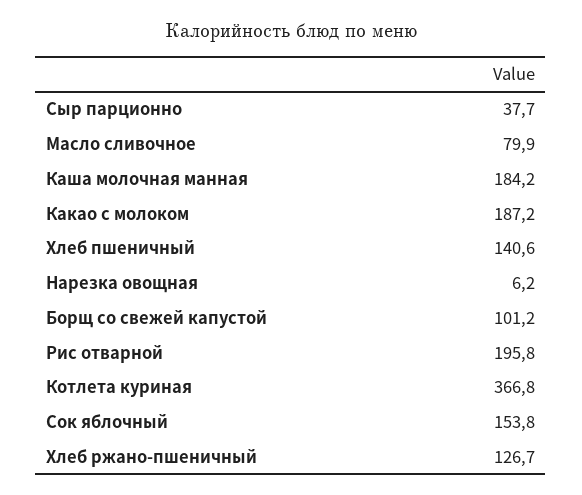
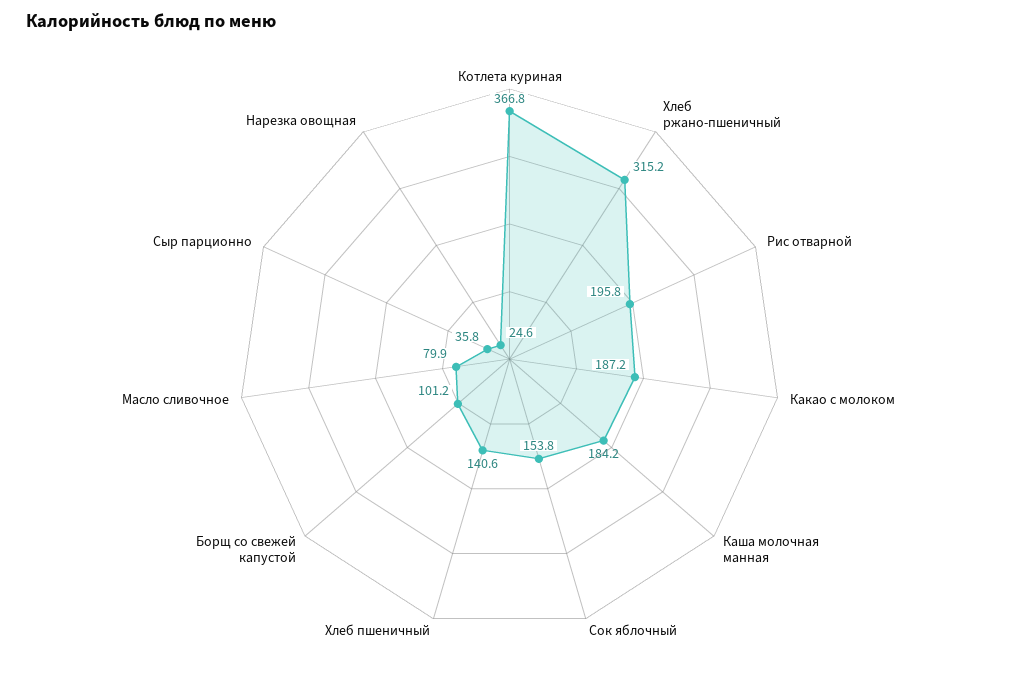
Сыр парционно: 37.7 -> 35.8
Нарезка овощная: 6.2 -> 24.6
Хлеб ржано-пшеничный: 126.7 -> 315.2

